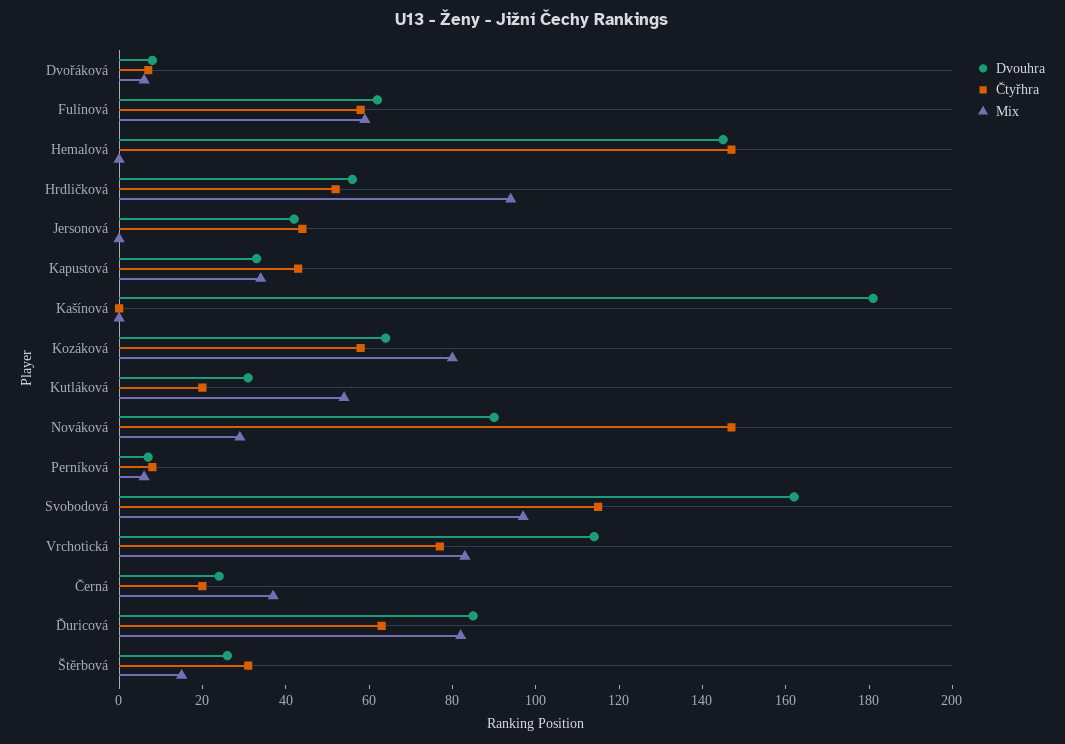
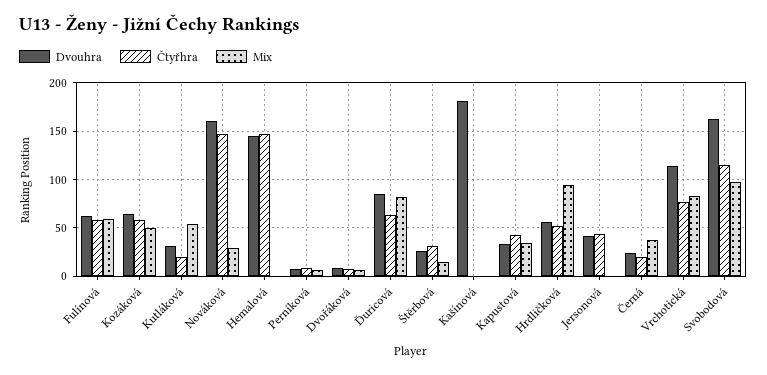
Mix, Kozáková: 80 -> 50
Dvouhra, Nováková: 90 -> 160

